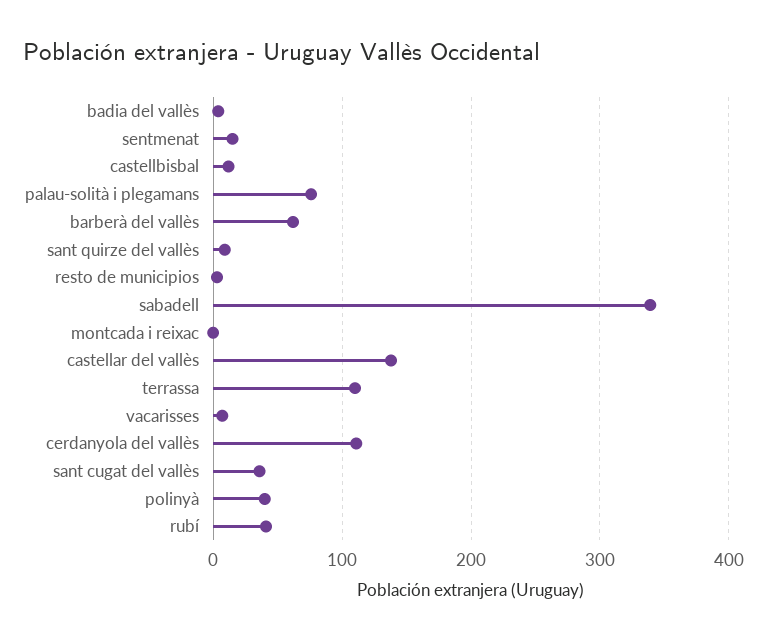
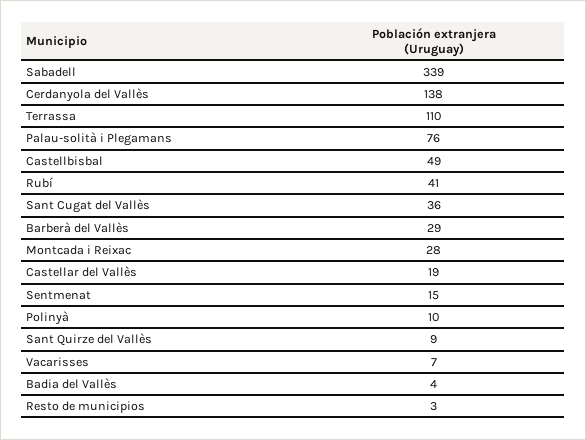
castellbisbal: 10 -> 49
barberà del vallès: 60 -> 29
montcada i reixac: 0 -> 28
castellar del vallès: 140 -> 19
cerdanyola del vallès: 110 -> 138
polinyà: 40 -> 10

